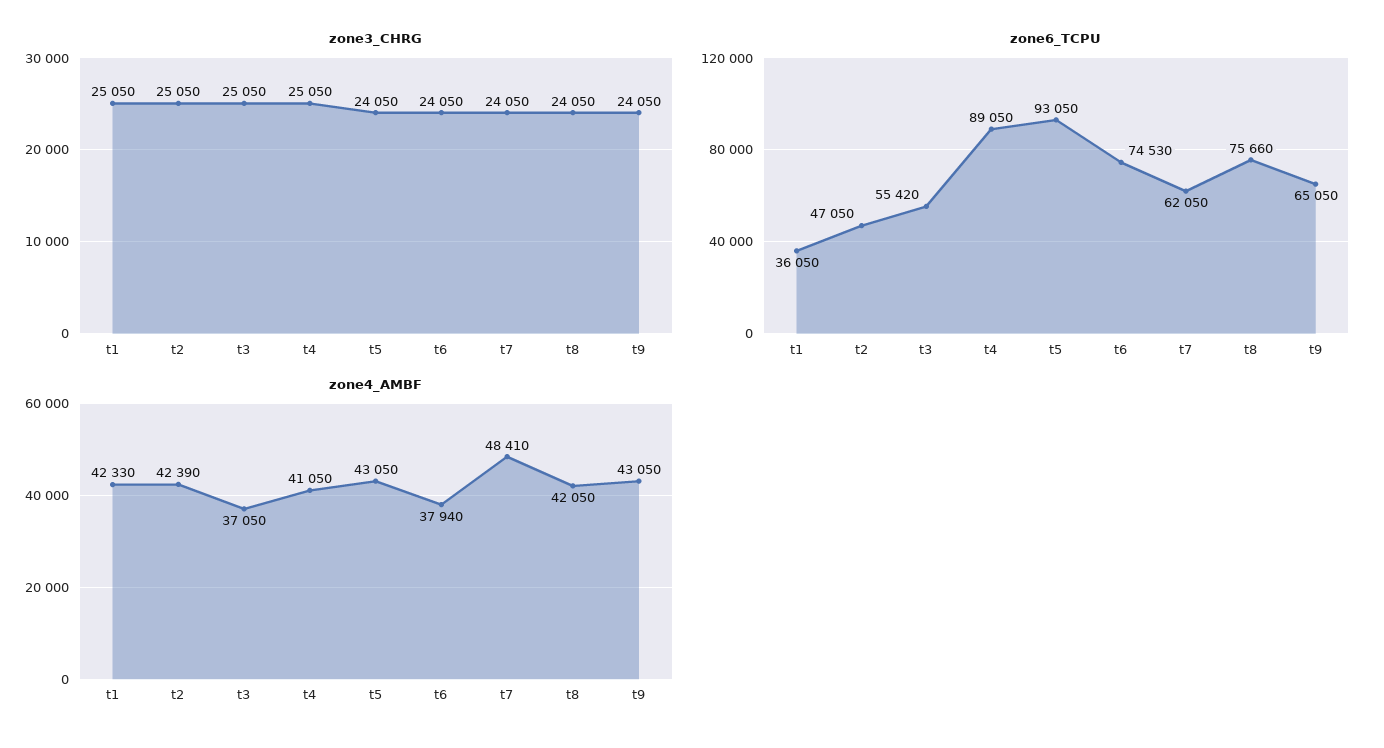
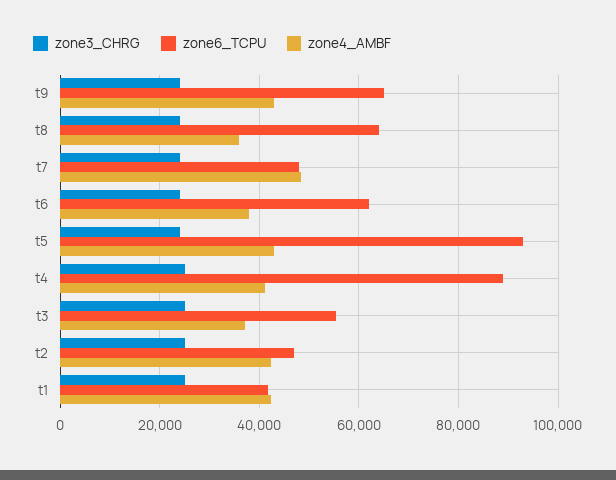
zone6_TCPU, t1: 36050 -> 42000
zone6_TCPU, t6: 74530 -> 62000
zone6_TCPU, t7: 62050 -> 48000
zone6_TCPU, t8: 75660 -> 64000
zone4_AMBF, t8: 42050 -> 36000

